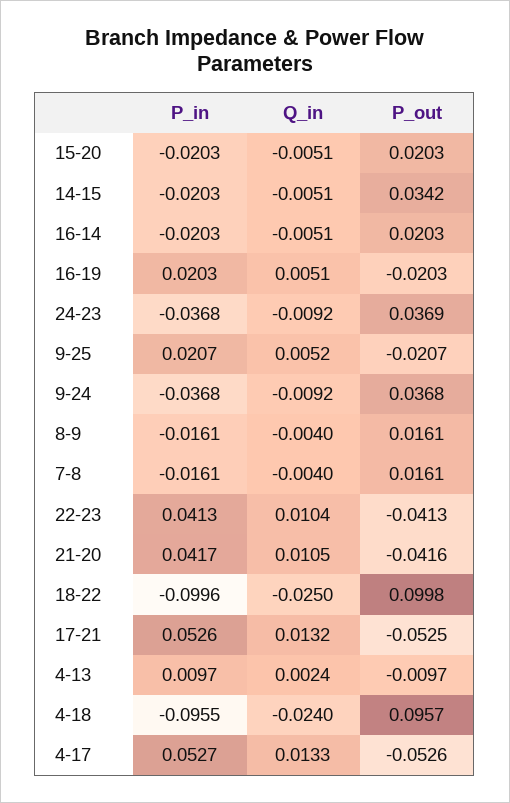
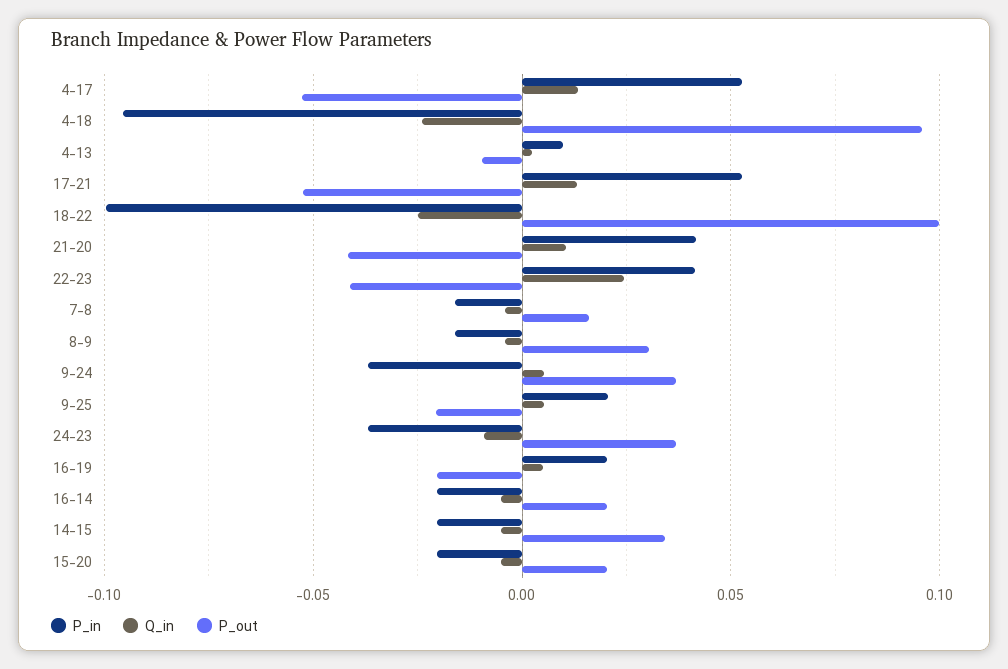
Q_in, 9-24: -0.0092 -> 0.005
P_out, 8-9: 0.0161 -> 0.03
Q_in, 22-23: 0.0104 -> 0.025

